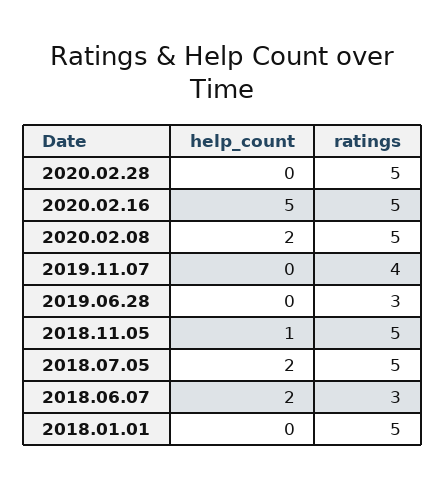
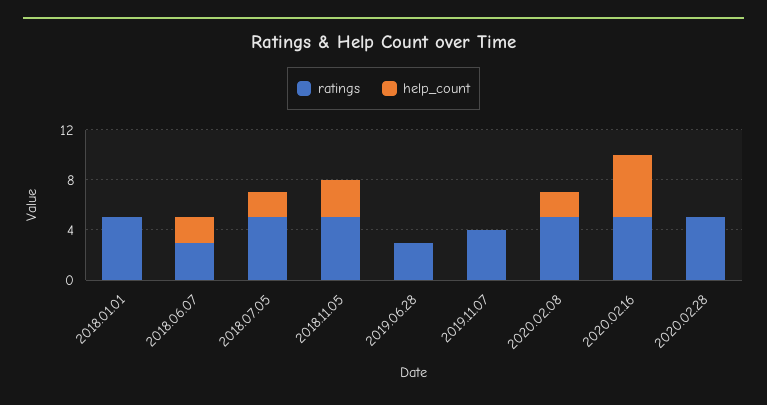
help_count, 2018.11.05: 1 -> 3

